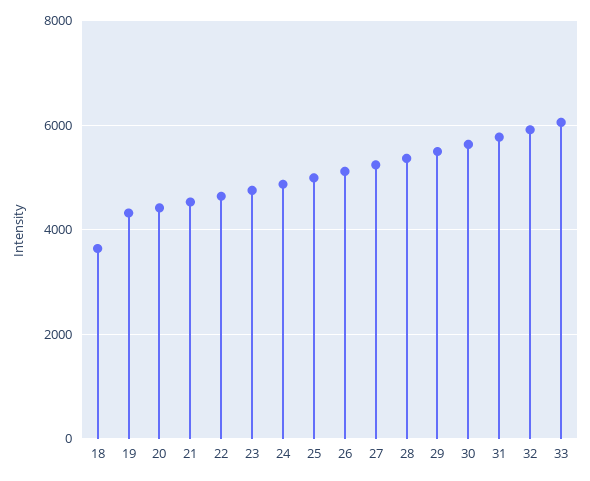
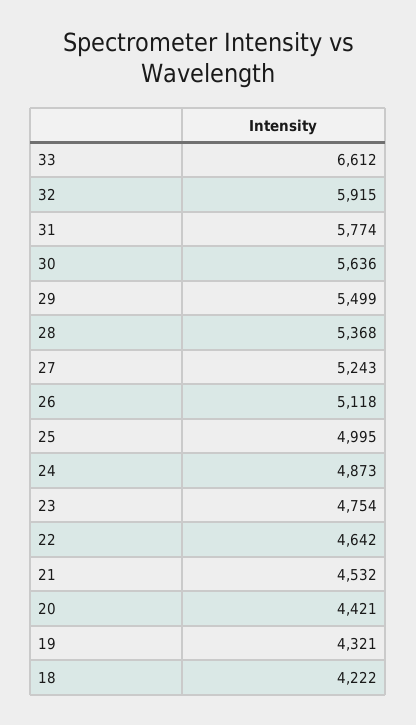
18: 3600 -> 4222
33: 6000 -> 6612

